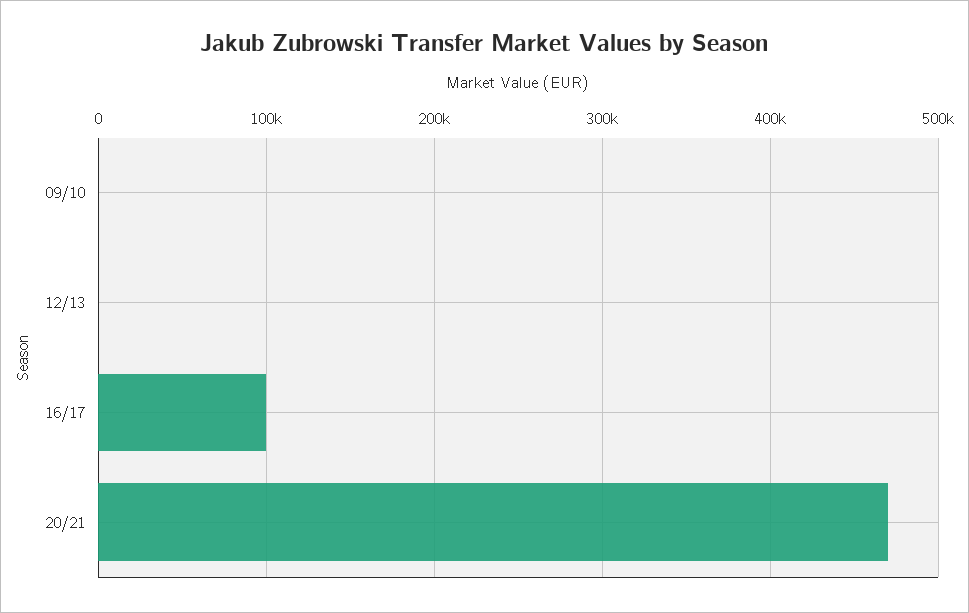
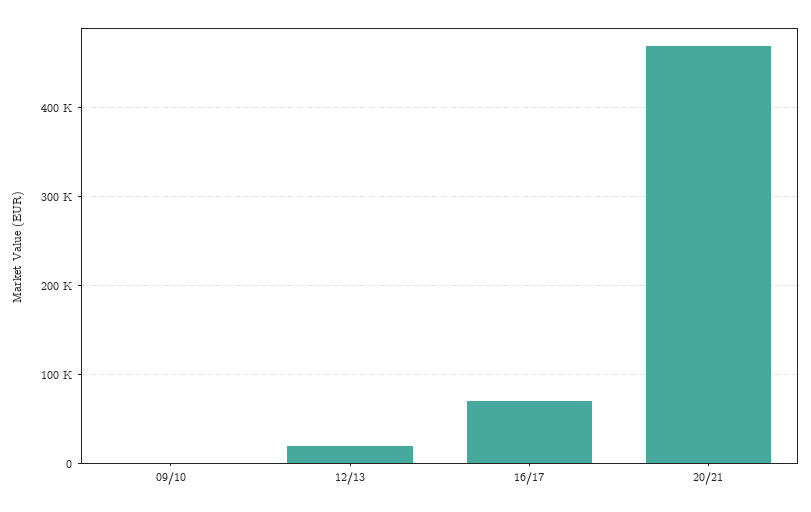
12/13: 0 -> 20000
16/17: 100000 -> 70000

